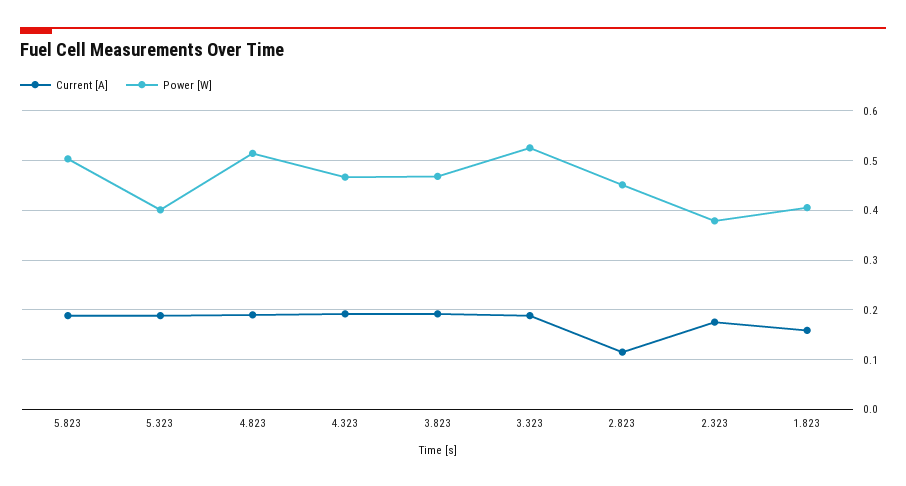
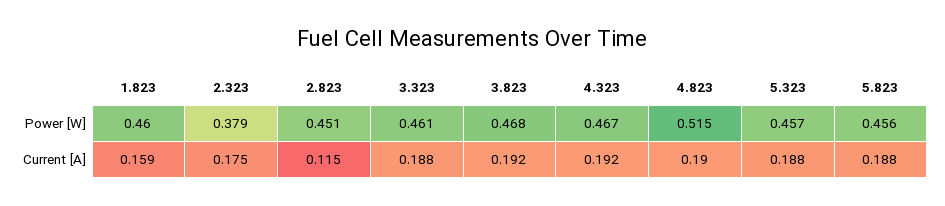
Power [W], 5.823: 0.5 -> 0.456
Power [W], 5.323: 0.4 -> 0.457
Power [W], 3.323: 0.52 -> 0.461
Power [W], 1.823: 0.4 -> 0.46

